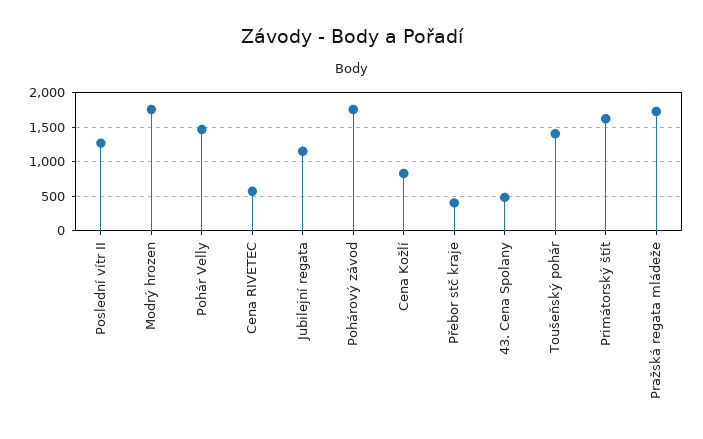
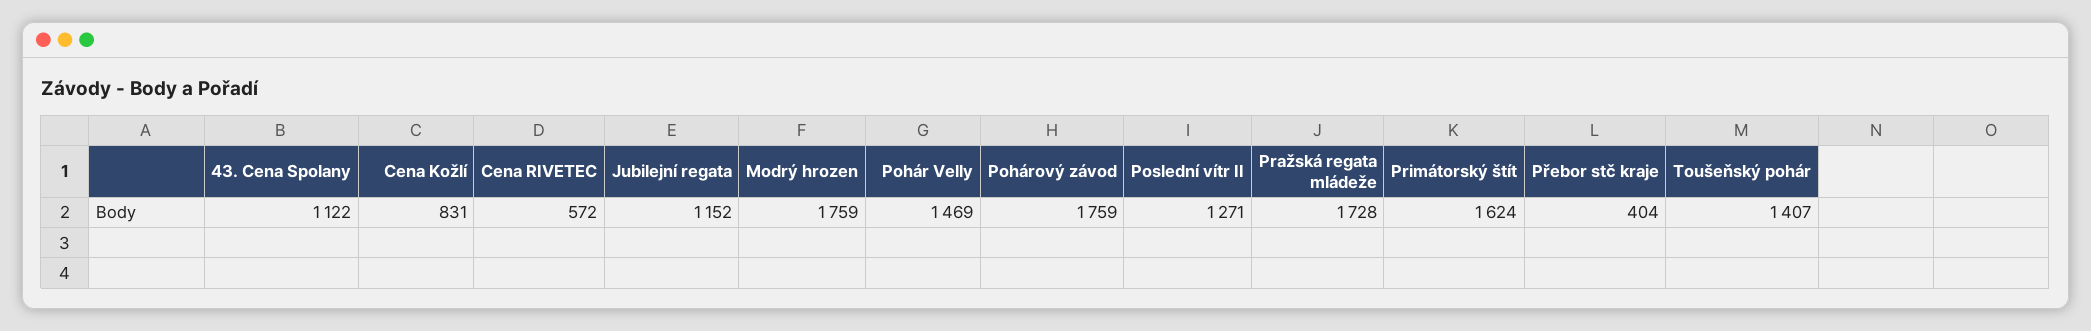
43. Cena Spolany: 500 -> 1122

